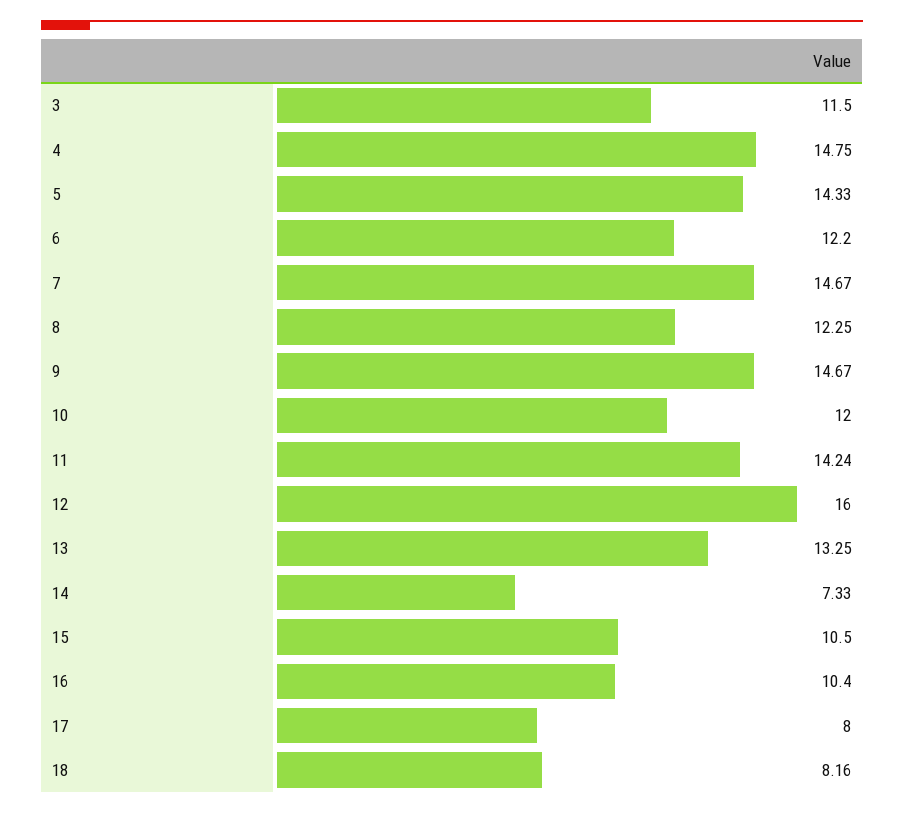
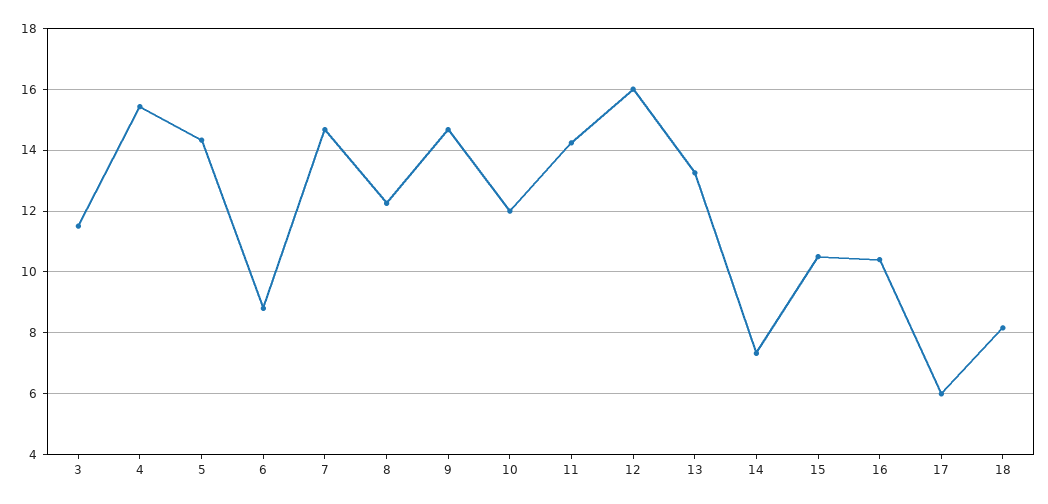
4: 14.75 -> 15.4
6: 12.2 -> 8.8
17: 8 -> 6

